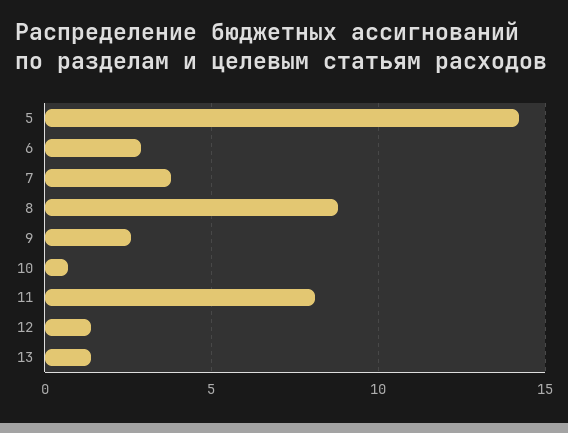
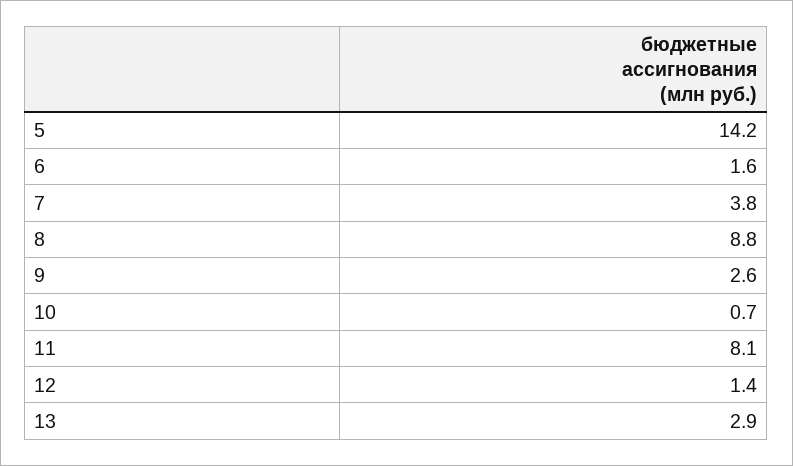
6: 3 -> 1.6
13: 1.5 -> 2.9

